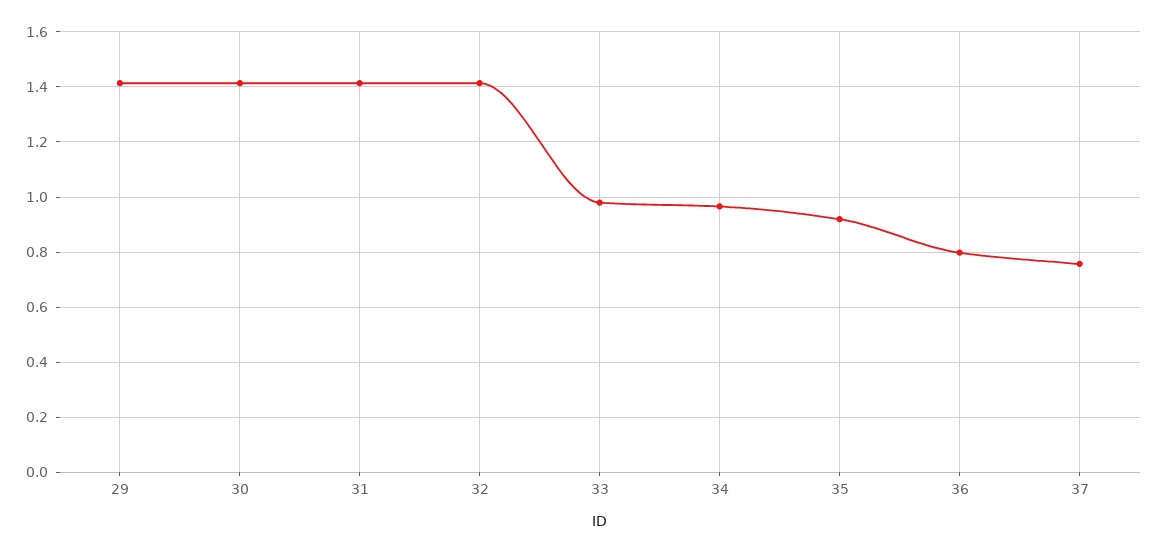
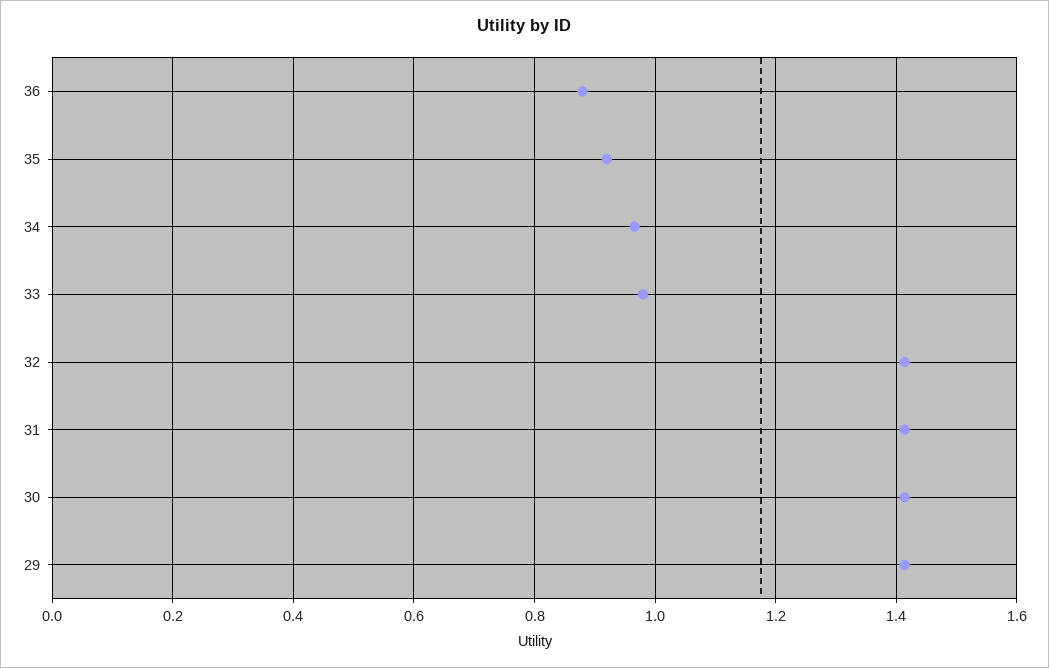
36: 0.8 -> 0.88
37: 0.75 -> none

